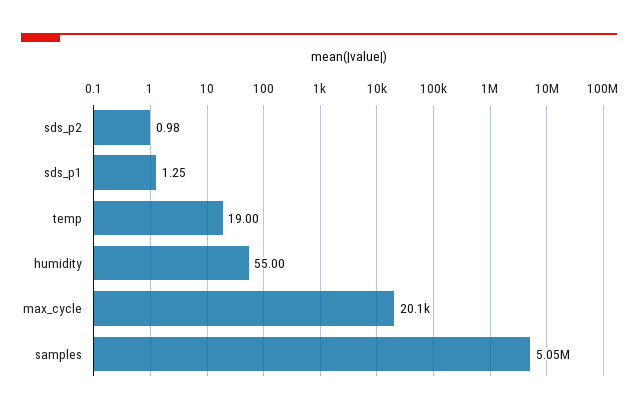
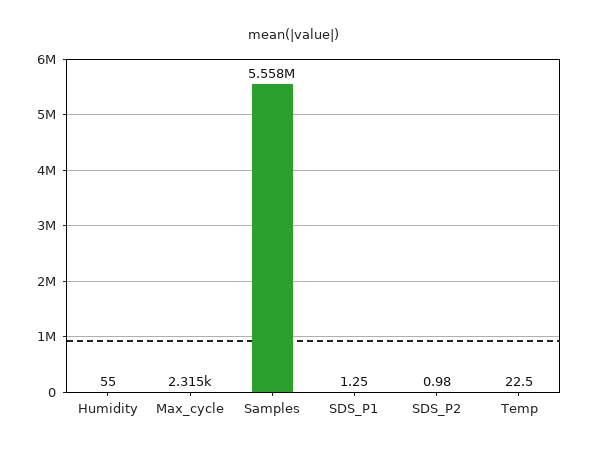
temp: 19 -> 22.5
max_cycle: 20100 -> 2315
samples: 5050000 -> 5558000

